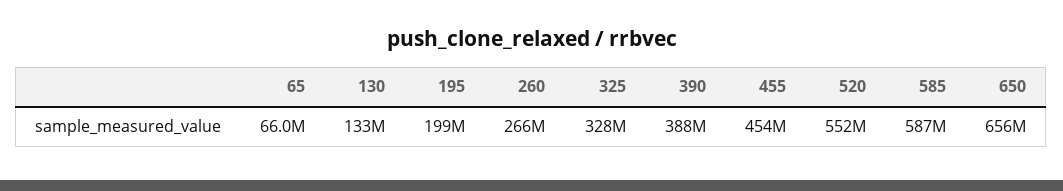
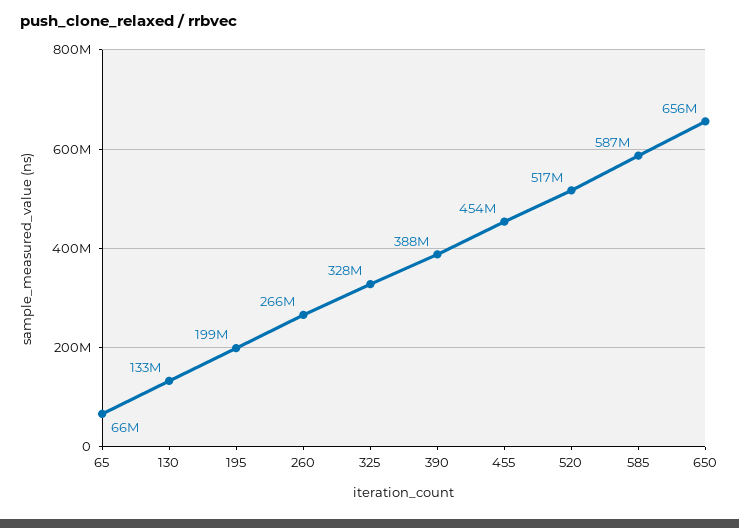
520: 552000000 -> 517000000

